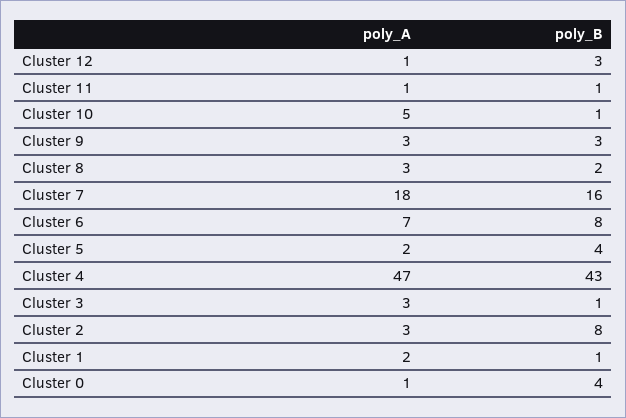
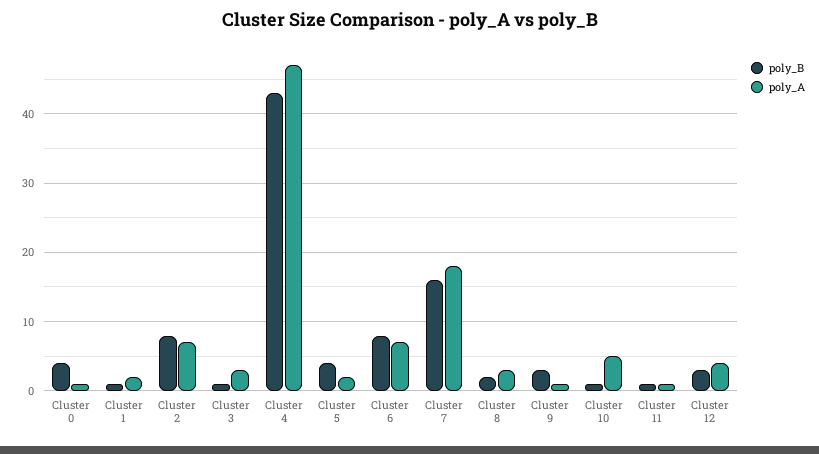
poly_A, Cluster 12: 1 -> 4
poly_A, Cluster 9: 3 -> 1
poly_A, Cluster 2: 3 -> 7

